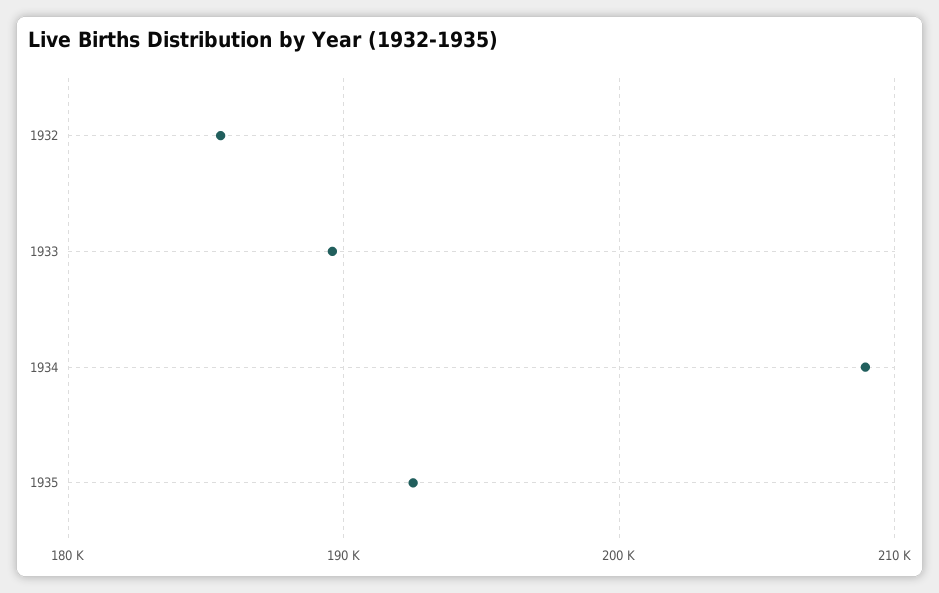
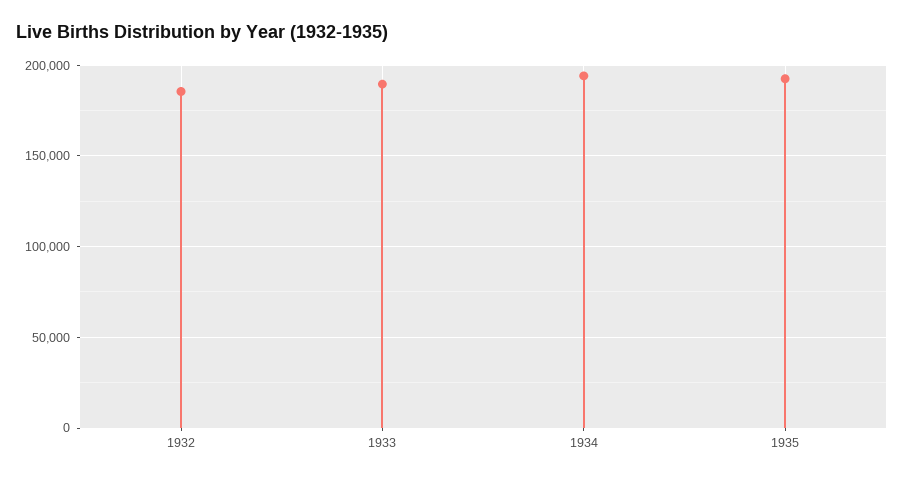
1934: 209000 -> 195000

